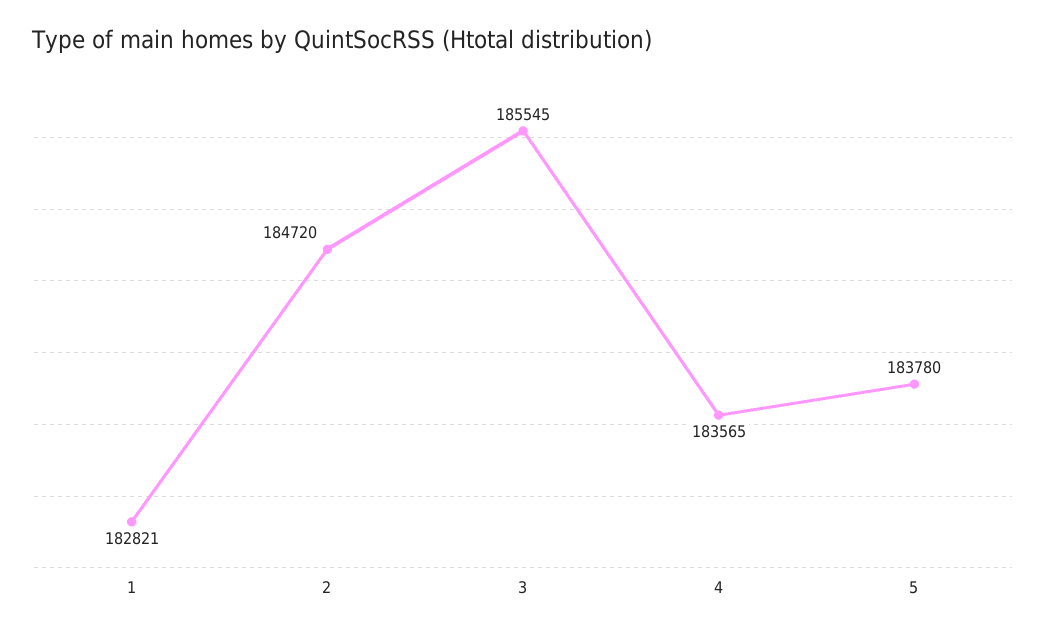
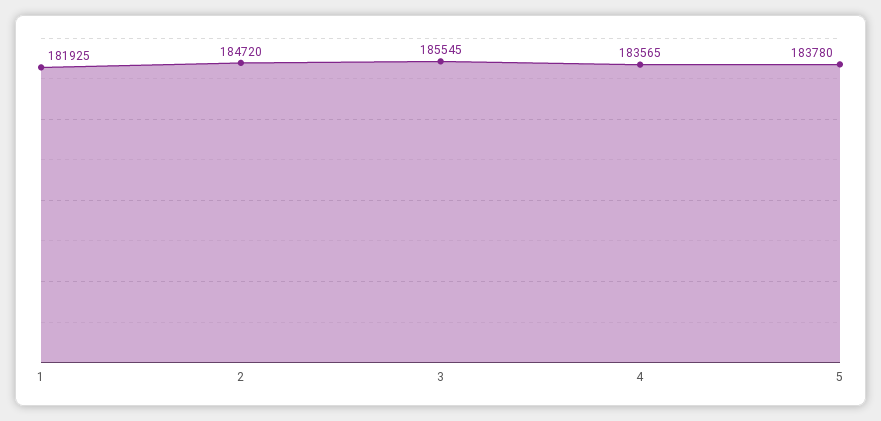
1: 182821 -> 181925

